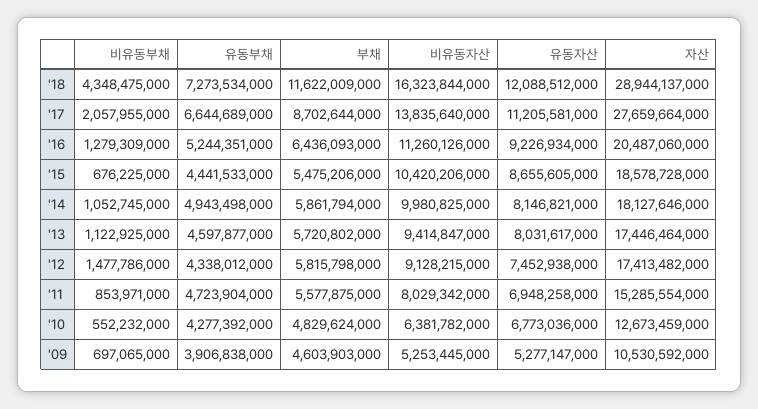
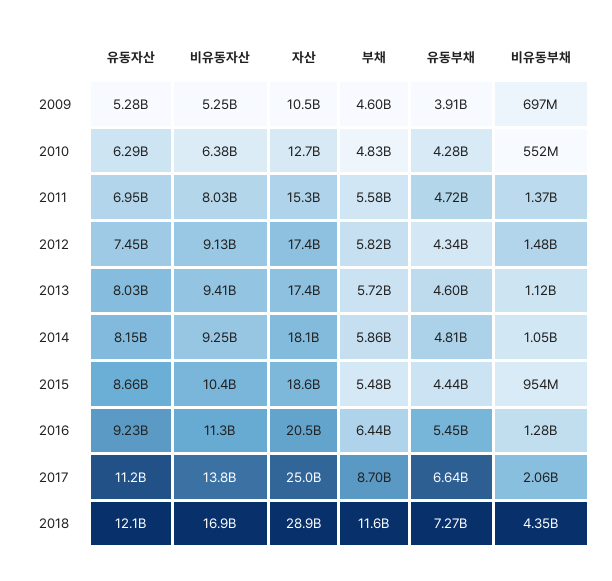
비유동자산, '18: 16323844000 -> 16900000000
자산, '17: 27659664000 -> 25000000000
유동부채, '16: 5244351000 -> 5450000000
비유동부채, '15: 676225000 -> 954000000
유동부채, '14: 4943498000 -> 4810000000
비유동자산, '14: 9980825000 -> 9250000000
비유동부채, '11: 853971000 -> 1370000000
유동자산, '10: 6773036000 -> 6290000000

